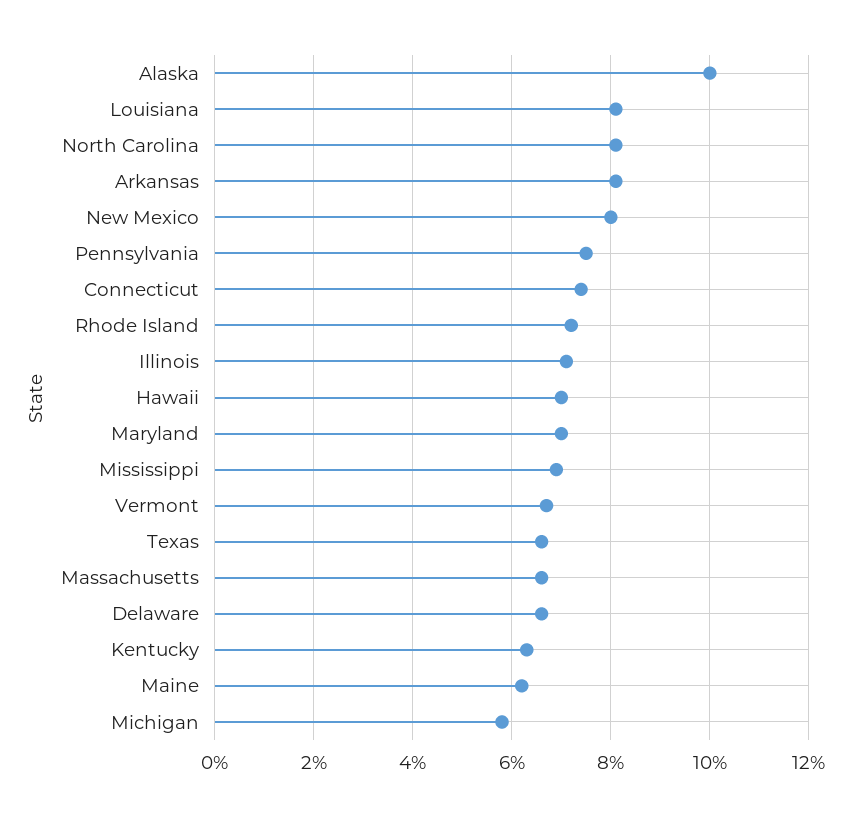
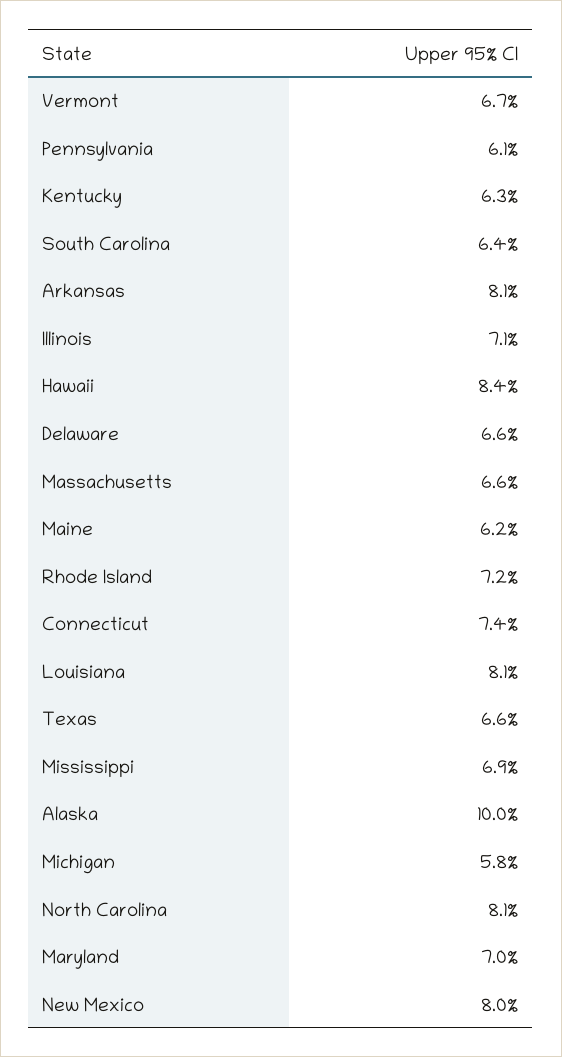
Pennsylvania: 7.5 -> 6.1
Hawaii: 7 -> 8.4
South Carolina: none -> 6.4

